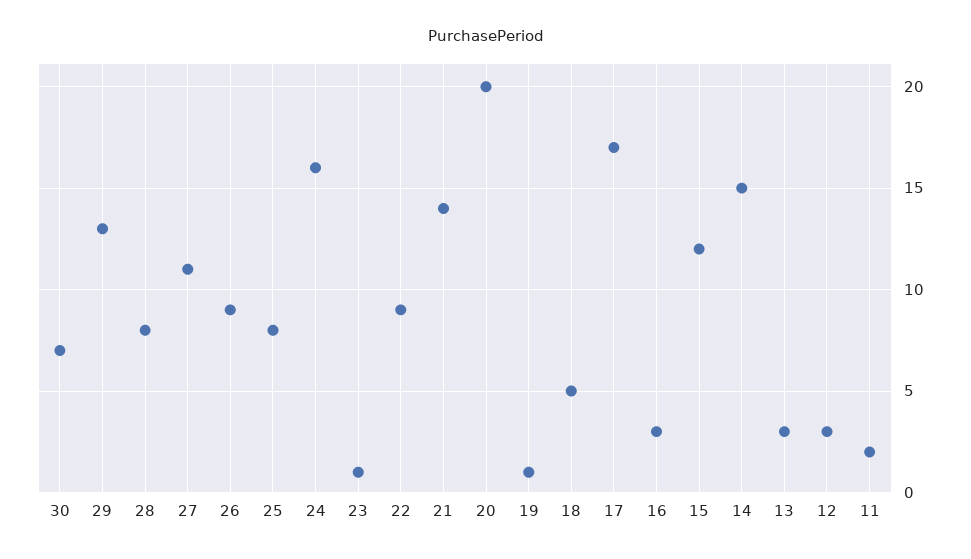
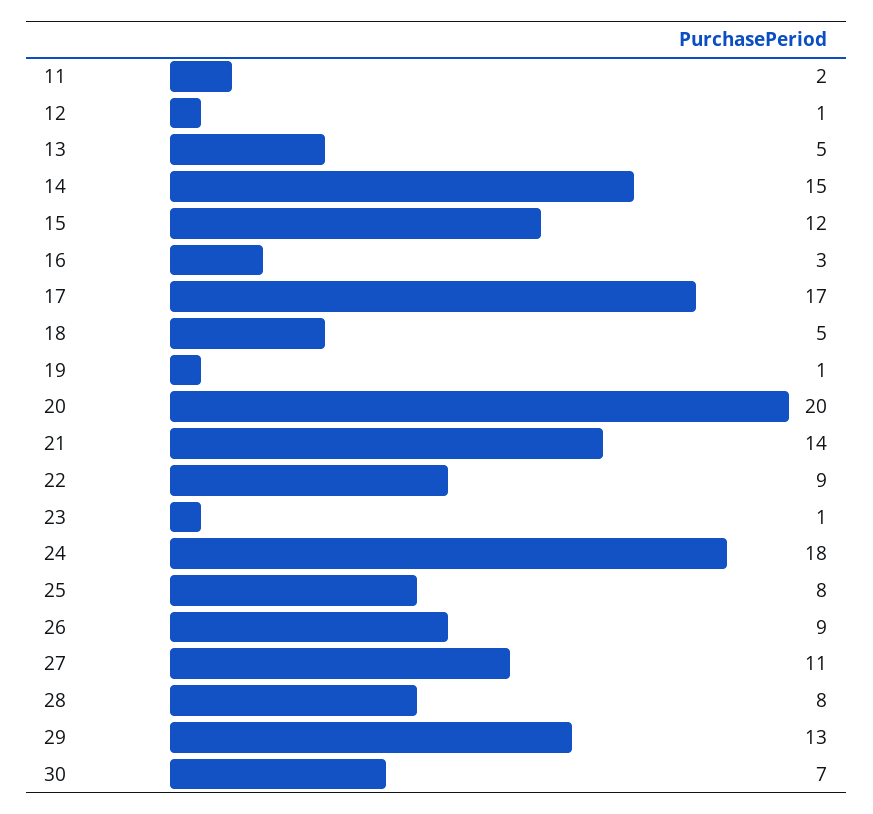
24: 16 -> 18
13: 3 -> 5
12: 3 -> 1

